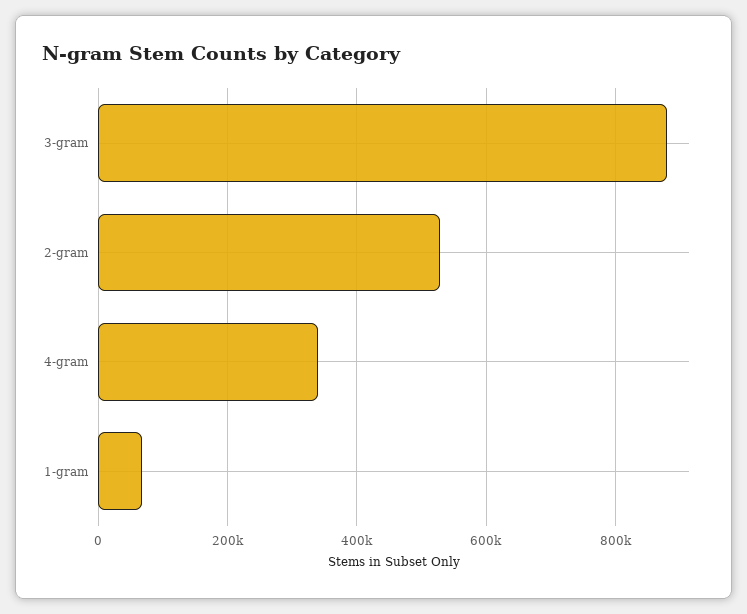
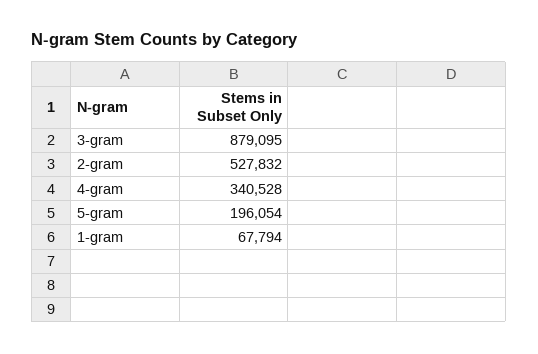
5-gram: none -> 196054

